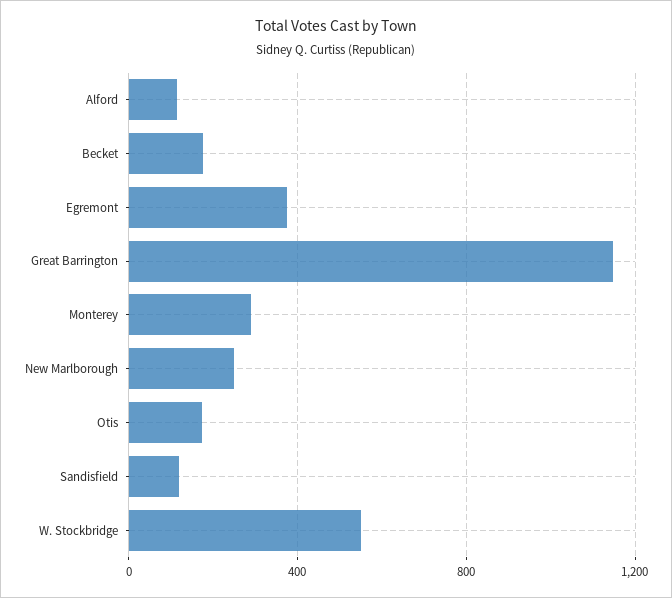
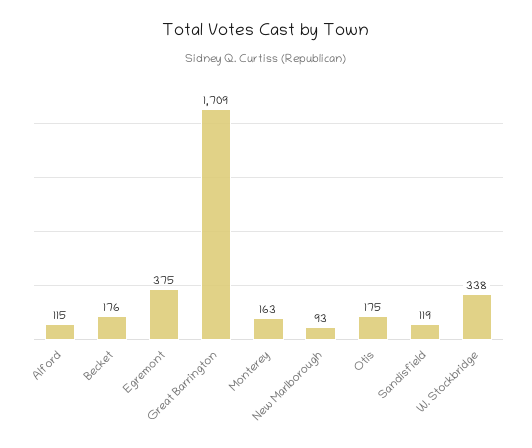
Great Barrington: 1150 -> 1709
Monterey: 300 -> 163
New Marlborough: 250 -> 93
W. Stockbridge: 550 -> 338

